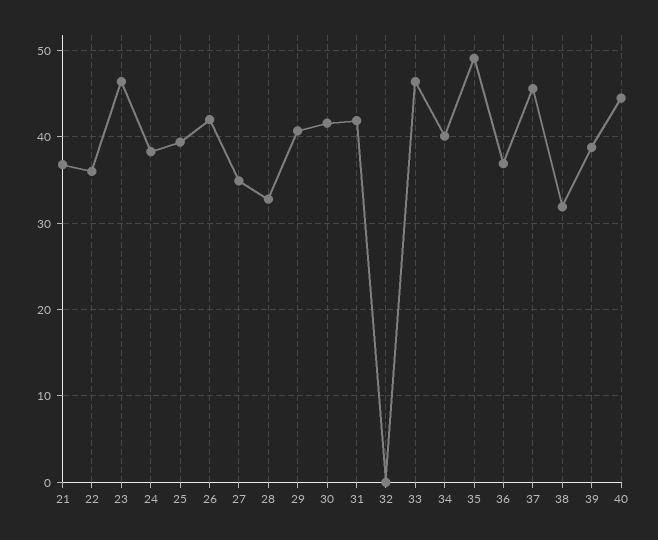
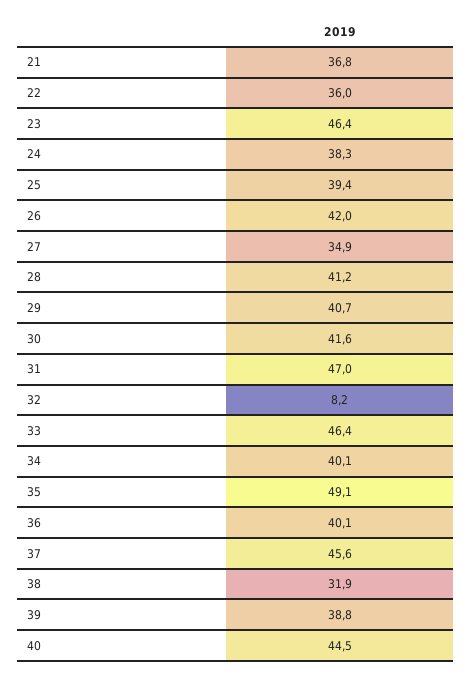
28: 33 -> 41.2
31: 42 -> 47
32: 0 -> 8.2
36: 37 -> 40.1

